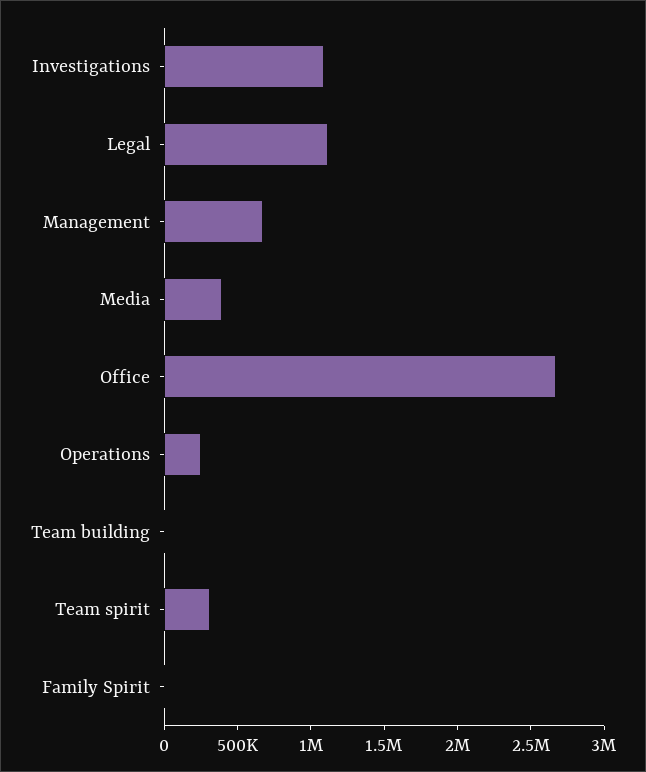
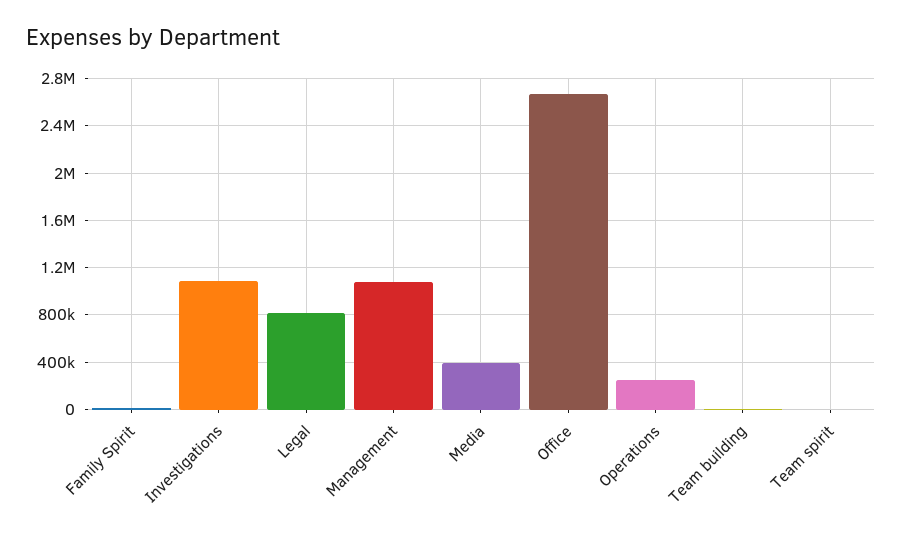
Legal: 1100000 -> 800000
Management: 700000 -> 1100000
Team spirit: 300000 -> 0

